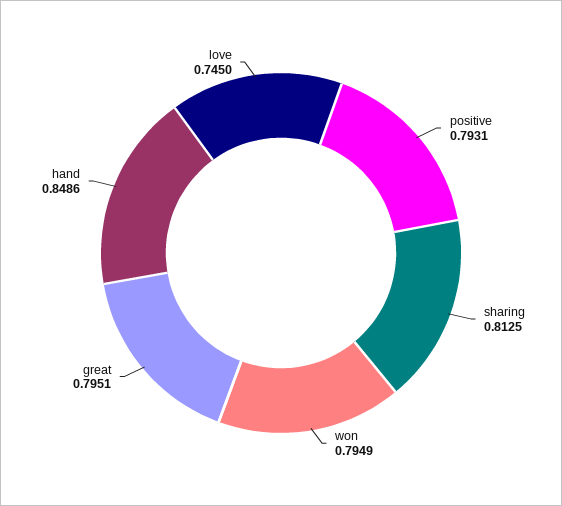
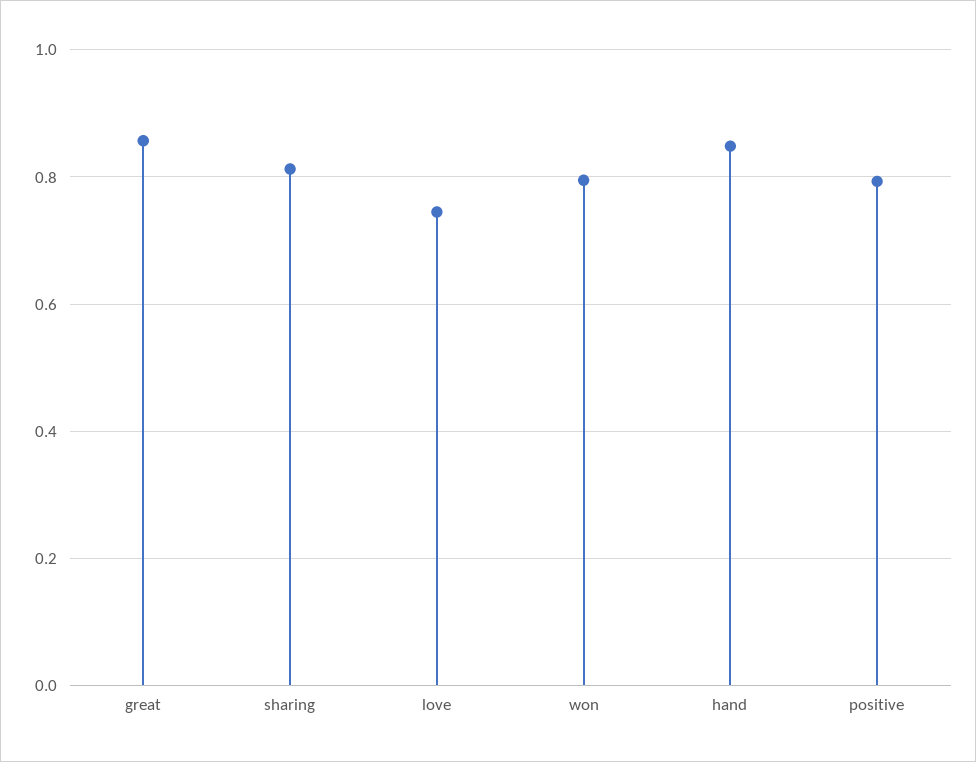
great: 0.7951 -> 0.86

